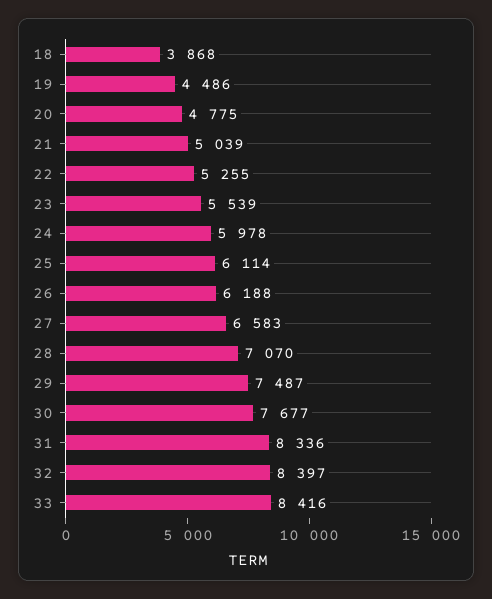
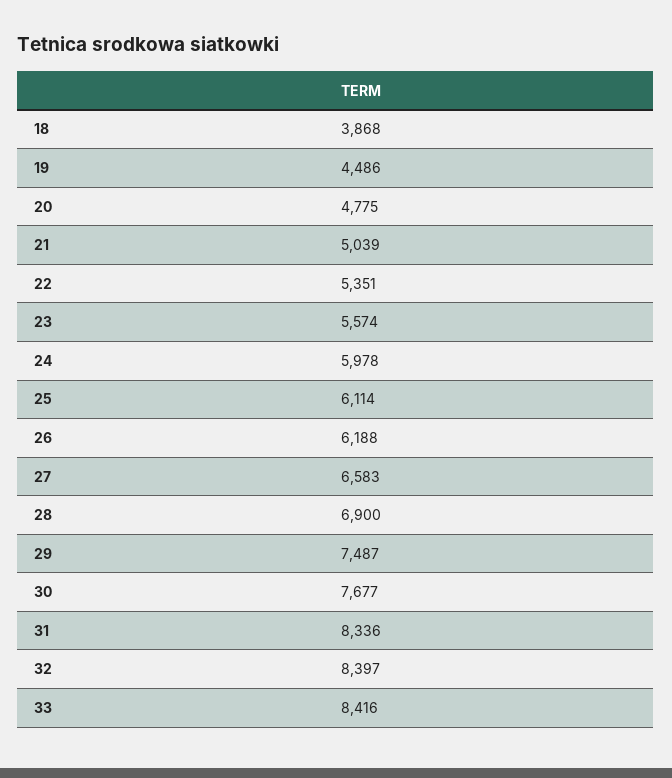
22: 5255 -> 5351
23: 5539 -> 5574
28: 7070 -> 6900

